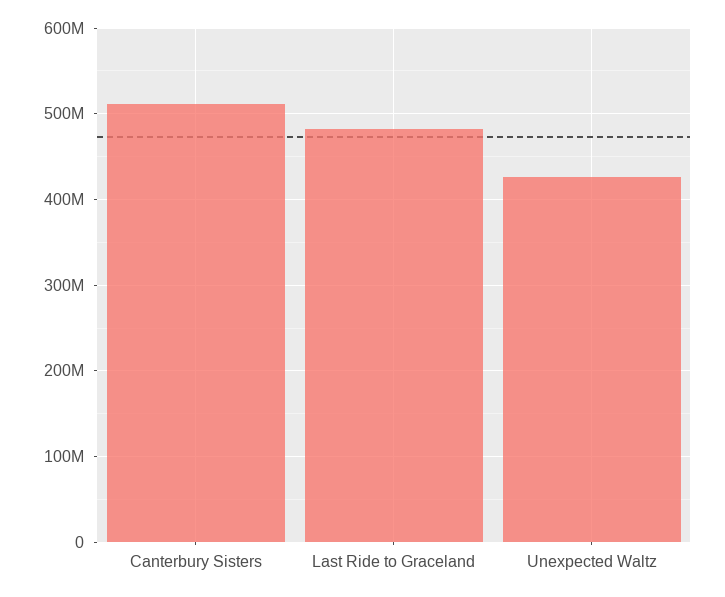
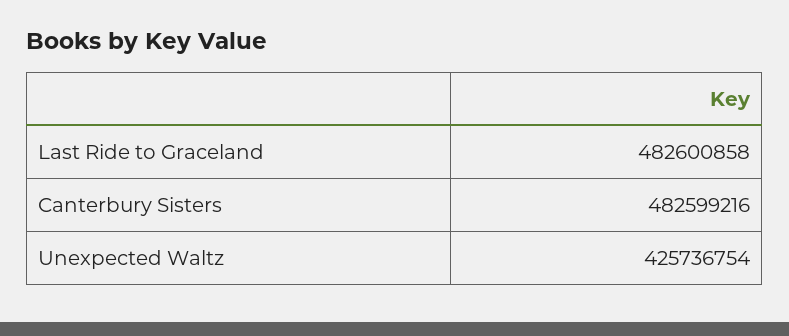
Canterbury Sisters: 510000000 -> 482599216

